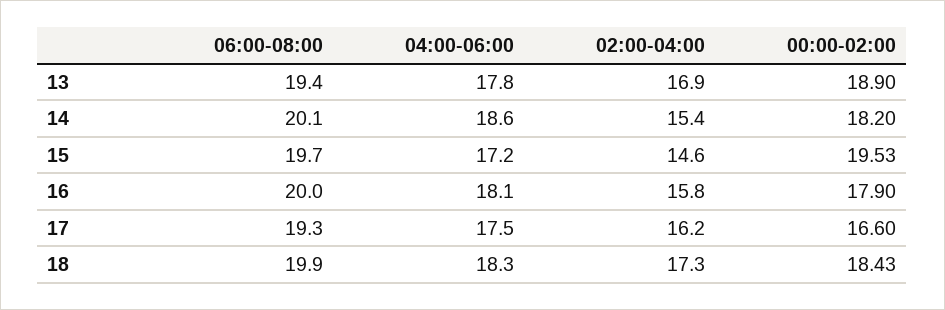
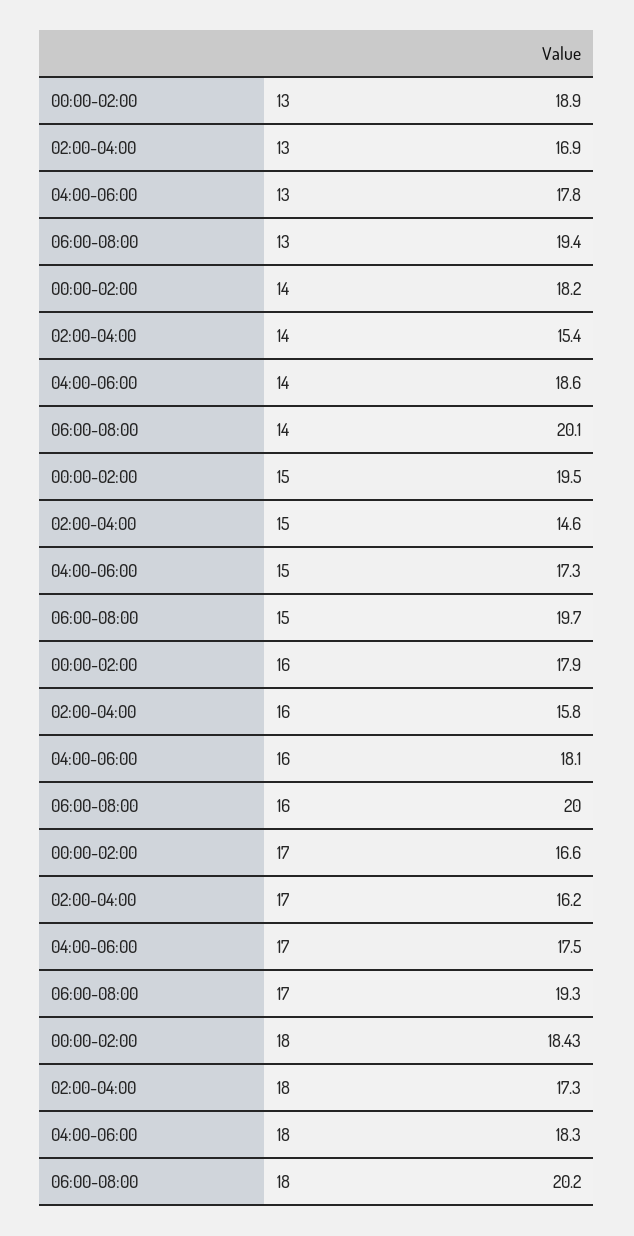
04:00-06:00, 15: 17.2 -> 17.3
00:00-02:00, 15: 19.53 -> 19.5
06:00-08:00, 18: 19.9 -> 20.2

